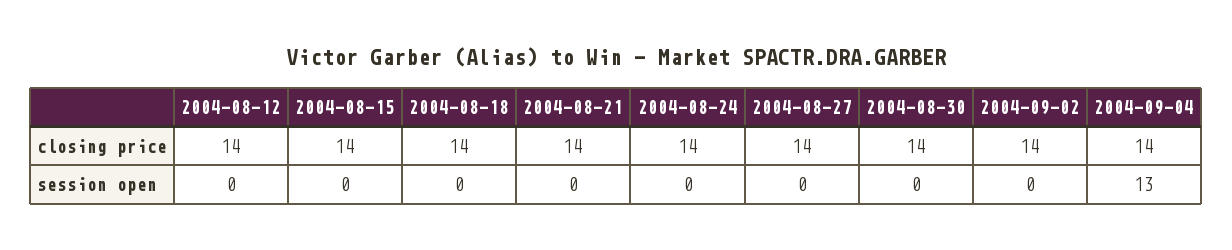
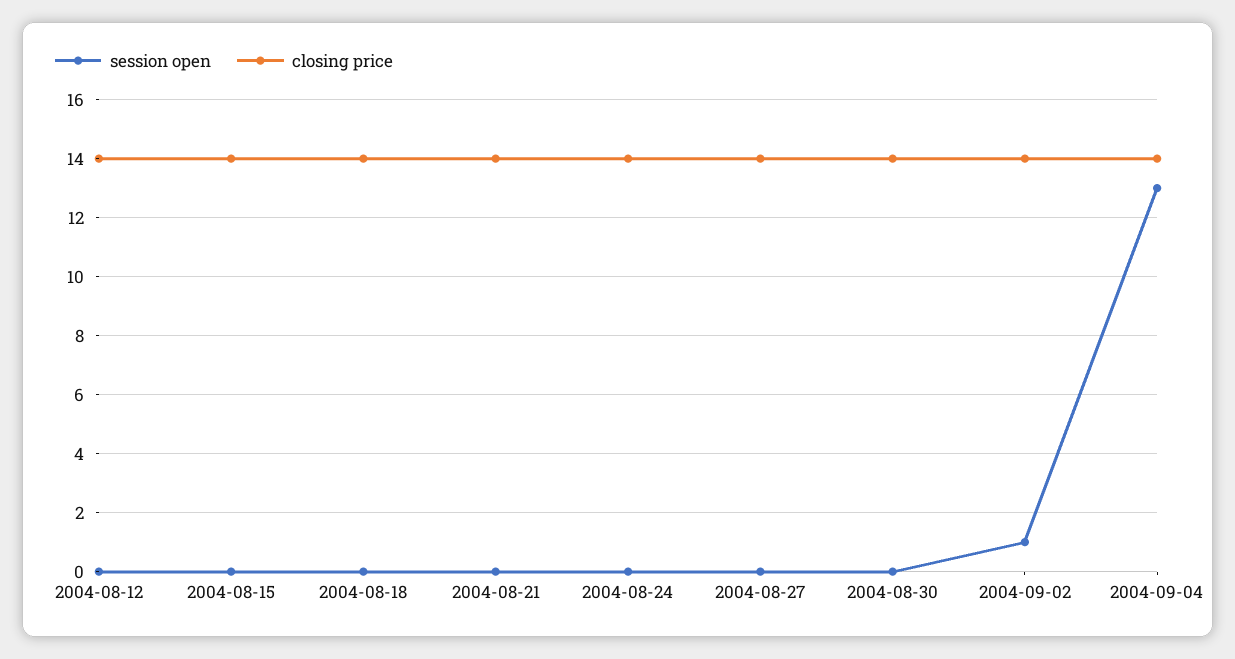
session open, 2004-09-02: 0 -> 1

